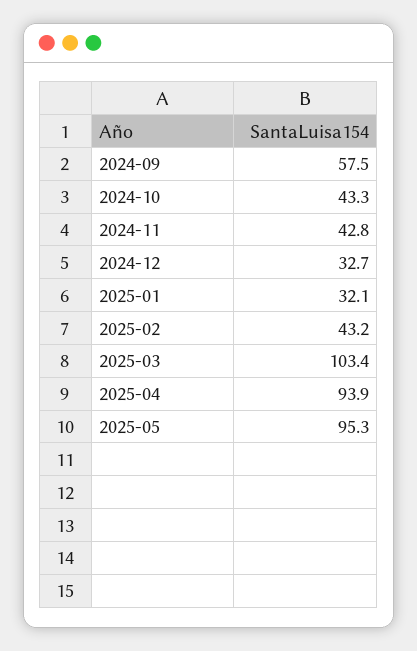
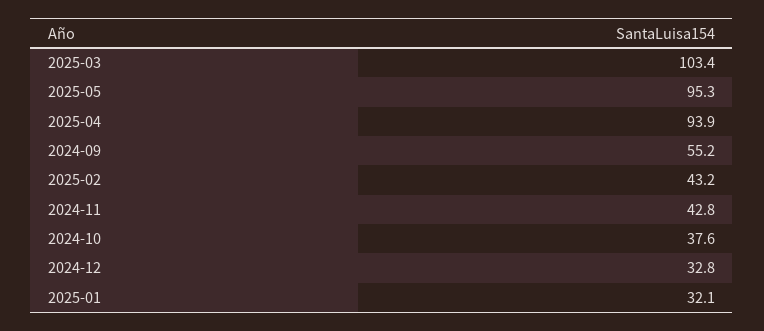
2024-09: 57.5 -> 55.2
2024-10: 43.3 -> 37.6
2024-12: 32.7 -> 32.8

